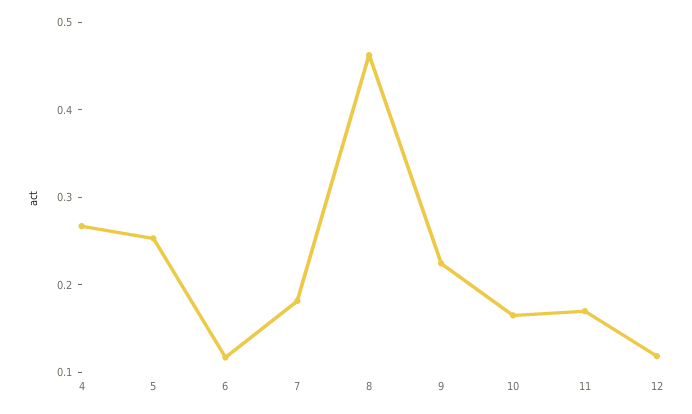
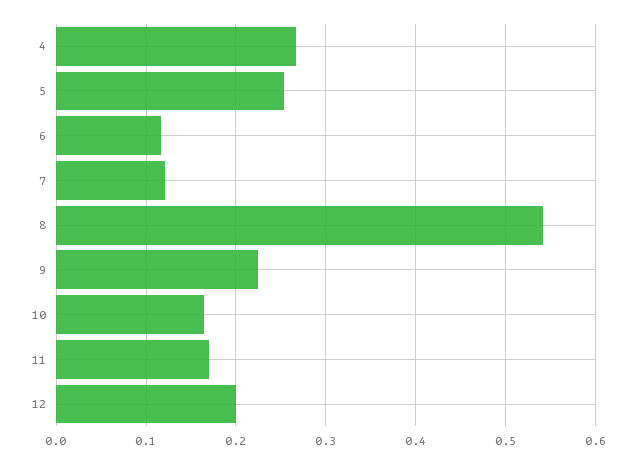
7: 0.18 -> 0.12
8: 0.46 -> 0.54
12: 0.12 -> 0.2

